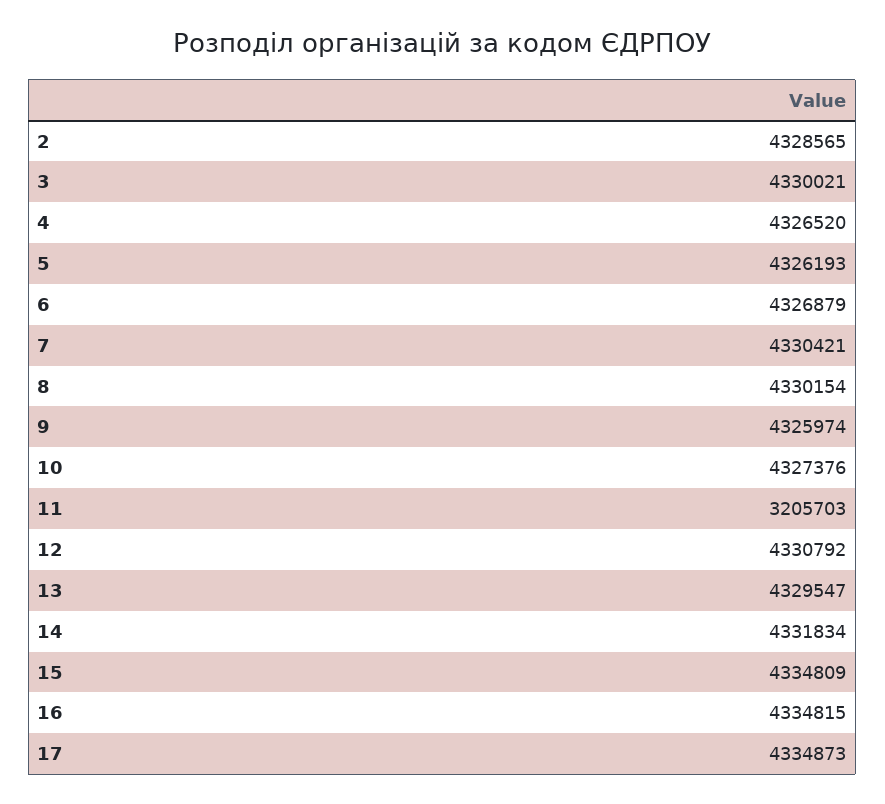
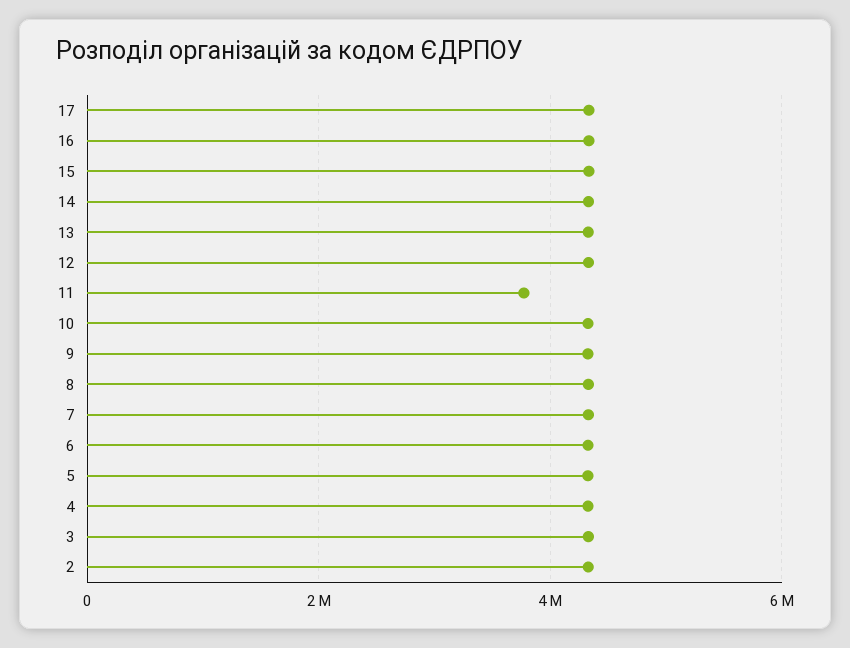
11: 3205703 -> 3800000

